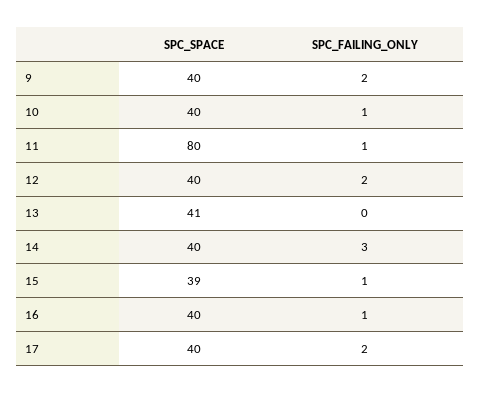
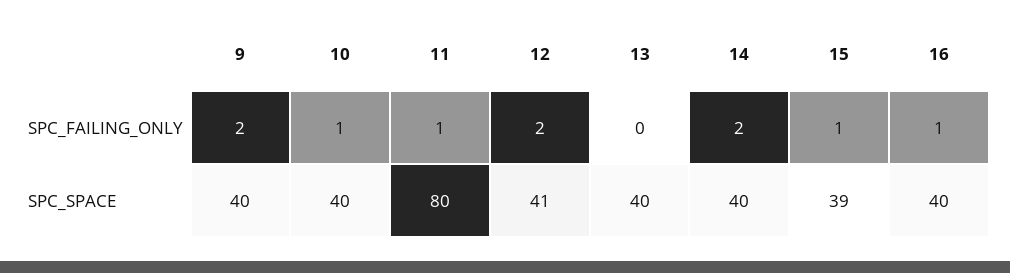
SPC_SPACE, 12: 40 -> 41
SPC_SPACE, 13: 41 -> 40
SPC_FAILING_ONLY, 14: 3 -> 2
SPC_SPACE, 17: 40 -> none
SPC_FAILING_ONLY, 17: 2 -> none

